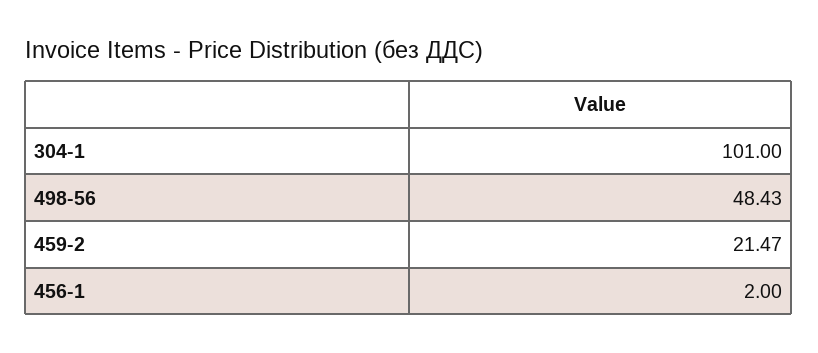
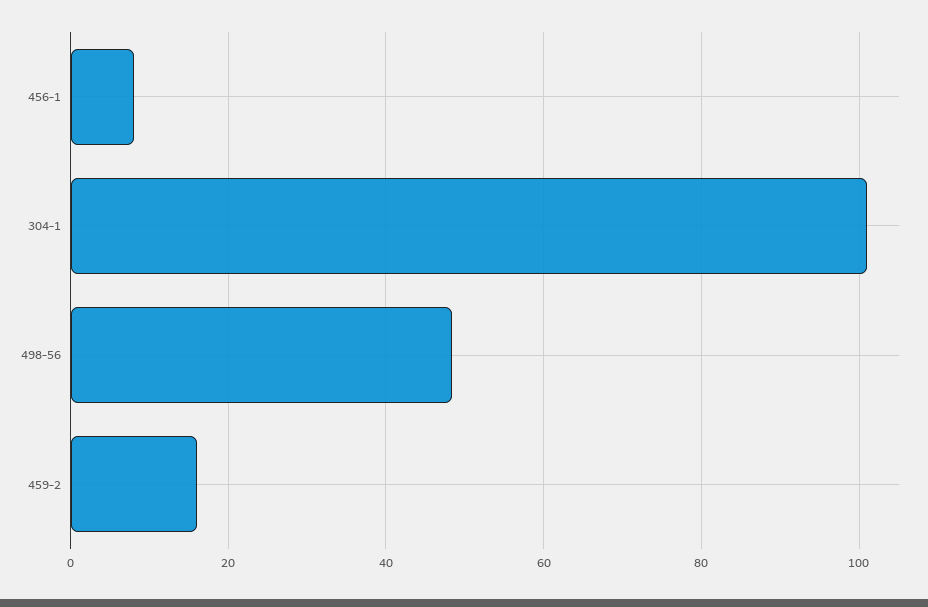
459-2: 21.47 -> 16
456-1: 2 -> 8

